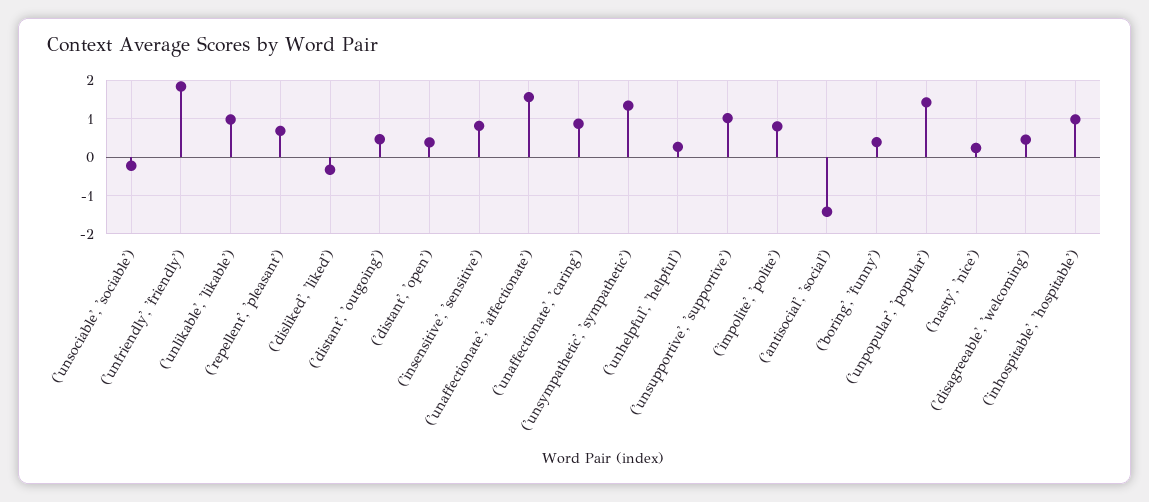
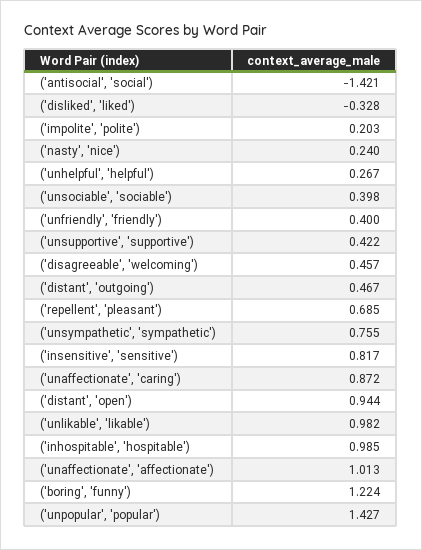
('unsociable', 'sociable'): -0.2 -> 0.398
('unfriendly', 'friendly'): 1.8 -> 0.4
('distant', 'open'): 0.4 -> 0.944
('unaffectionate', 'affectionate'): 1.6 -> 1.013
('unsympathetic', 'sympathetic'): 1.4 -> 0.755
('unsupportive', 'supportive'): 1 -> 0.422
('impolite', 'polite'): 0.8 -> 0.203
('boring', 'funny'): 0.4 -> 1.224

